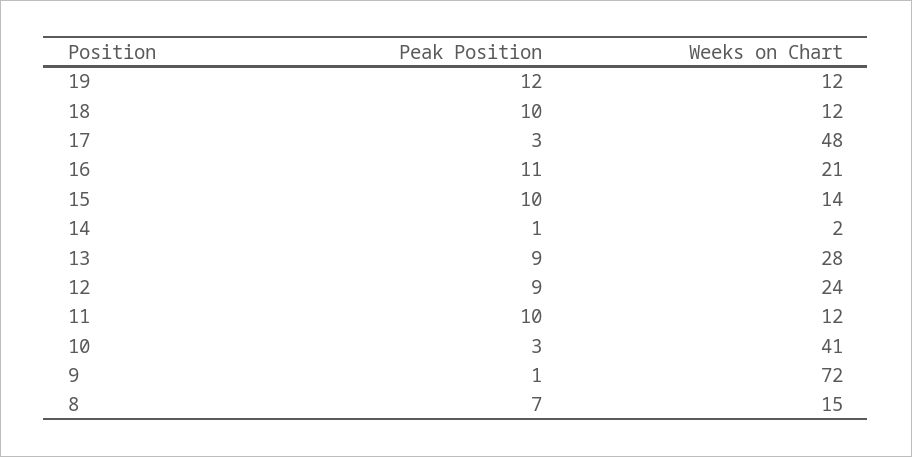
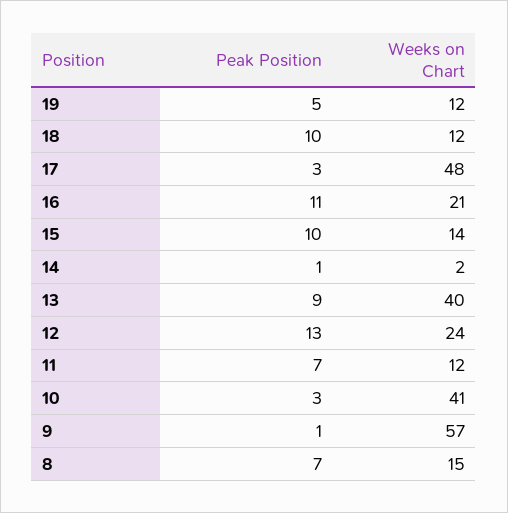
Peak Position, 19: 12 -> 5
Weeks on Chart, 13: 28 -> 40
Peak Position, 12: 9 -> 13
Peak Position, 11: 10 -> 7
Weeks on Chart, 9: 72 -> 57

